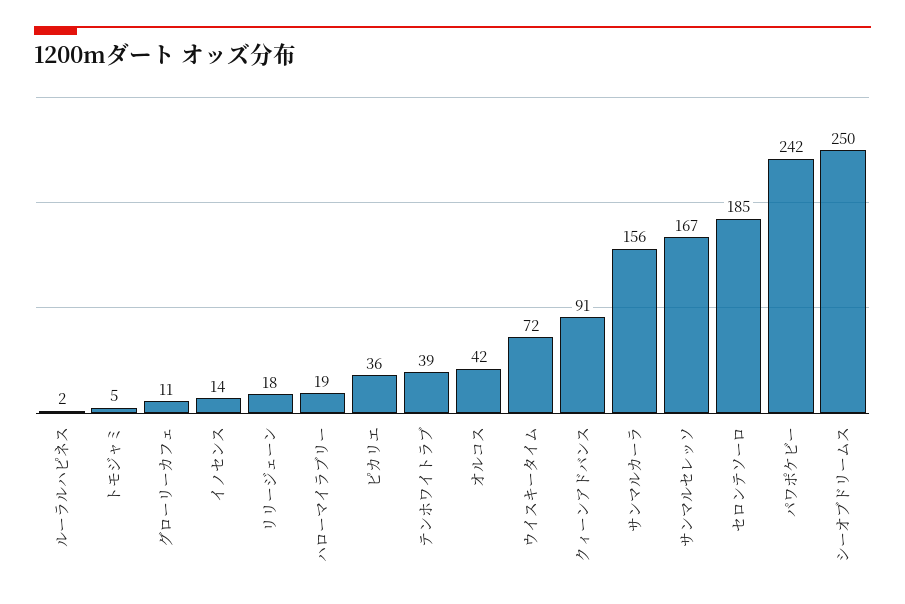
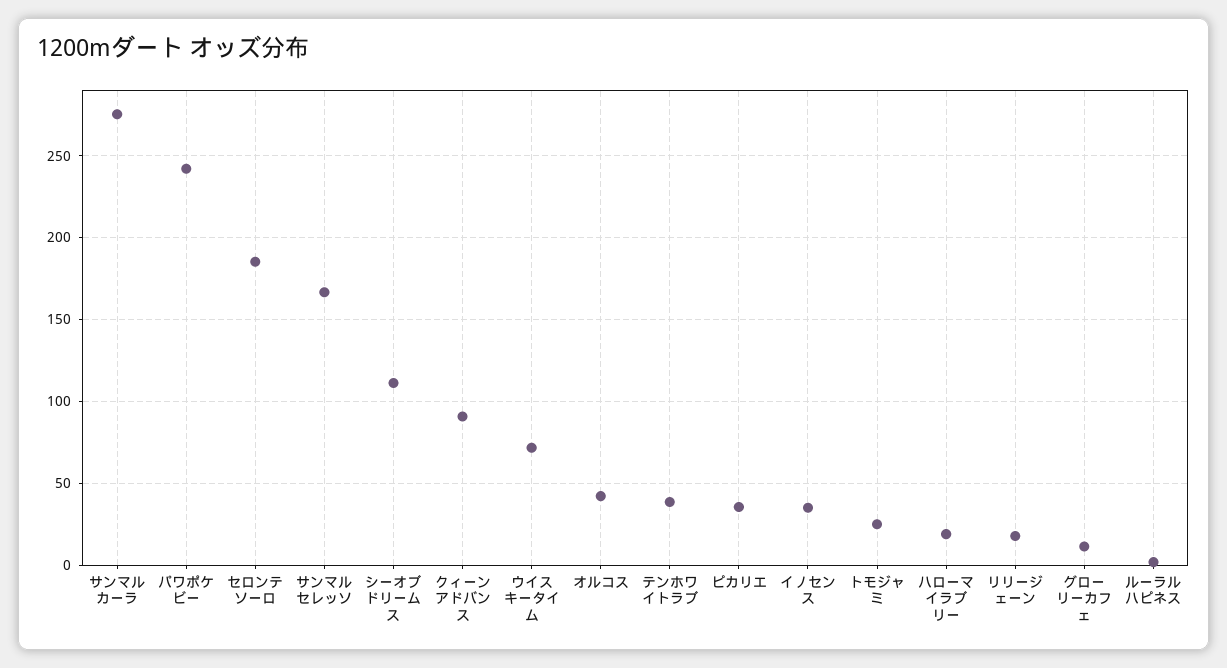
トモジャミ: 5 -> 25
イノセンス: 14 -> 35
サンマルカーラ: 156 -> 275
シーオブドリームス: 250 -> 110

